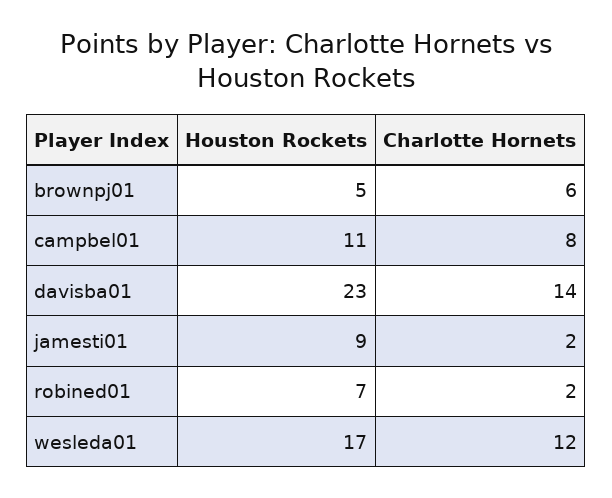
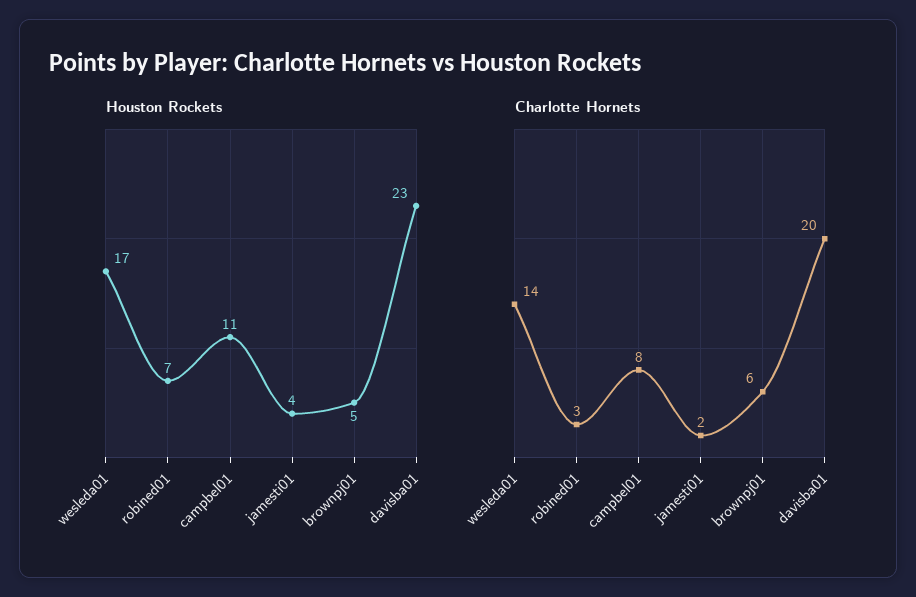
Charlotte Hornets, davisba01: 14 -> 20
Houston Rockets, jamesti01: 9 -> 4
Charlotte Hornets, robined01: 2 -> 3
Charlotte Hornets, wesleda01: 12 -> 14

